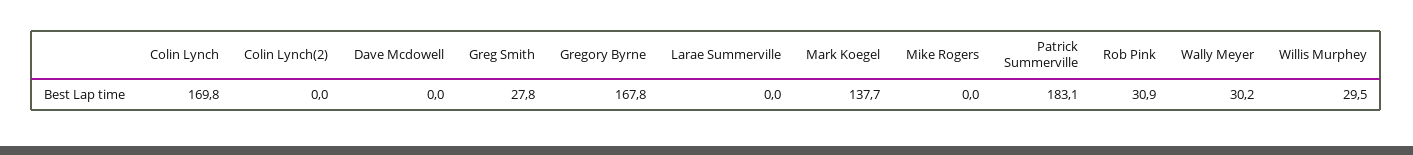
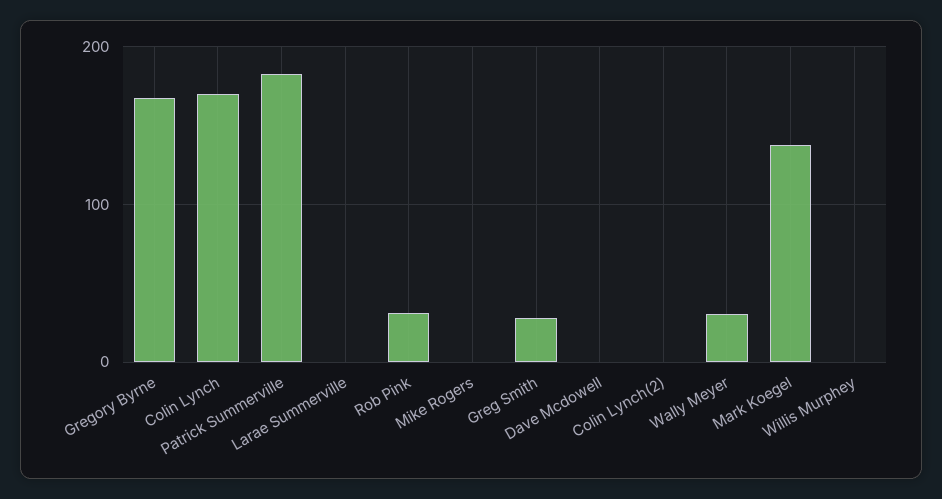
Willis Murphey: 29.5 -> 0

